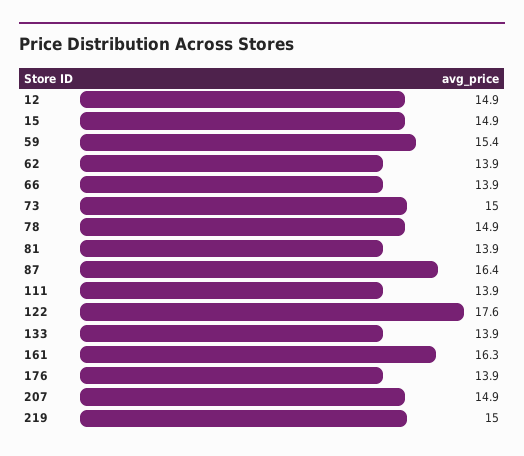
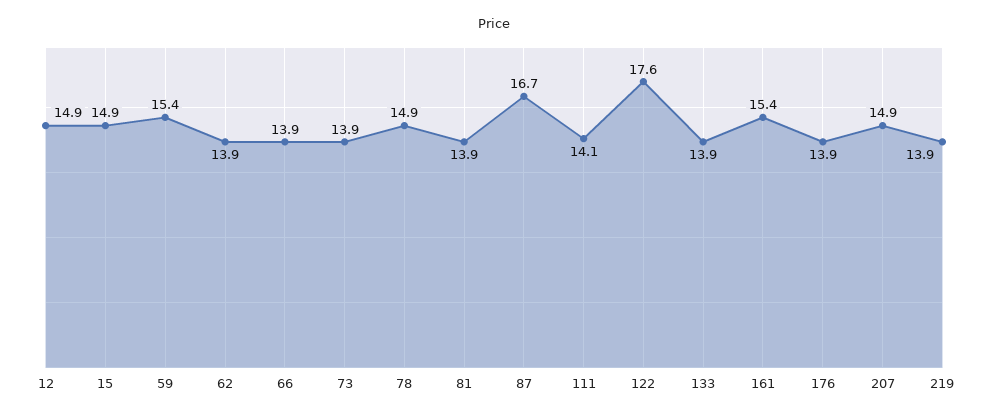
73: 15 -> 13.9
87: 16.4 -> 16.7
111: 13.9 -> 14.1
161: 16.3 -> 15.4
219: 15 -> 13.9

